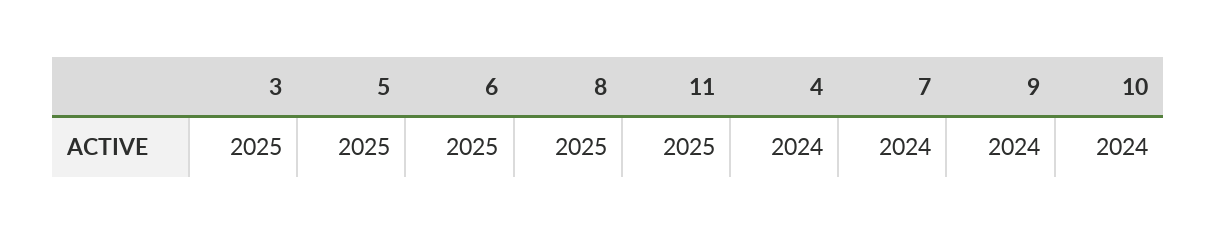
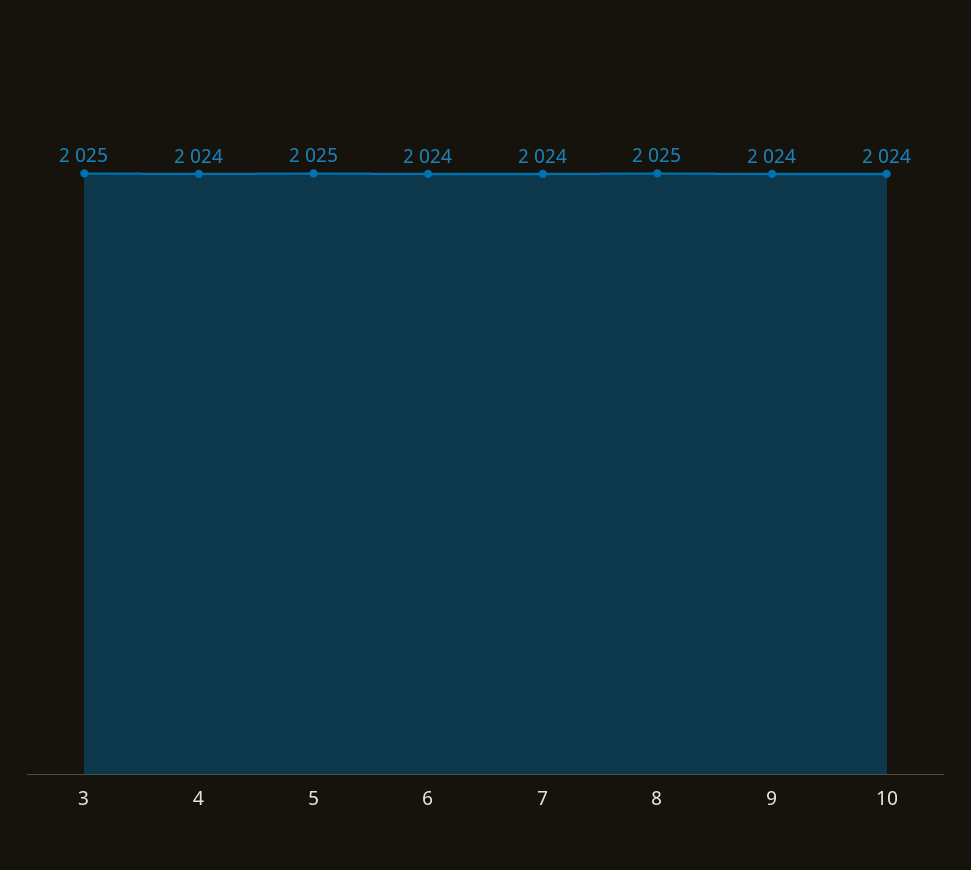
6: 2025 -> 2024
11: 2025 -> none

